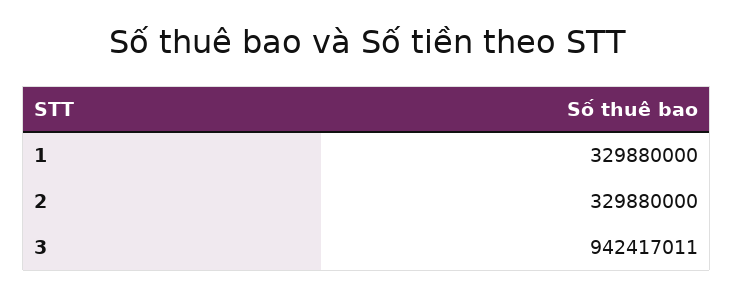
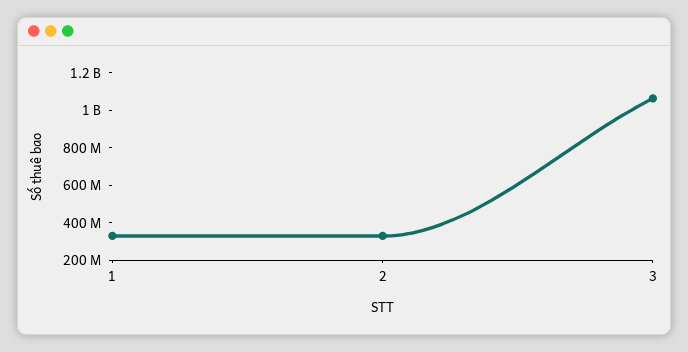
3: 942417011 -> 1050000000

